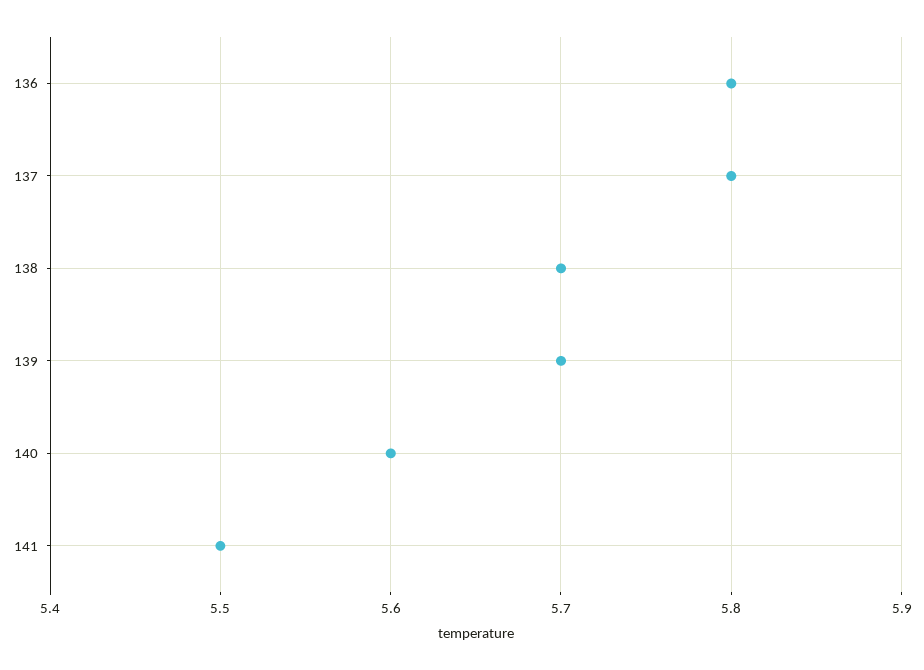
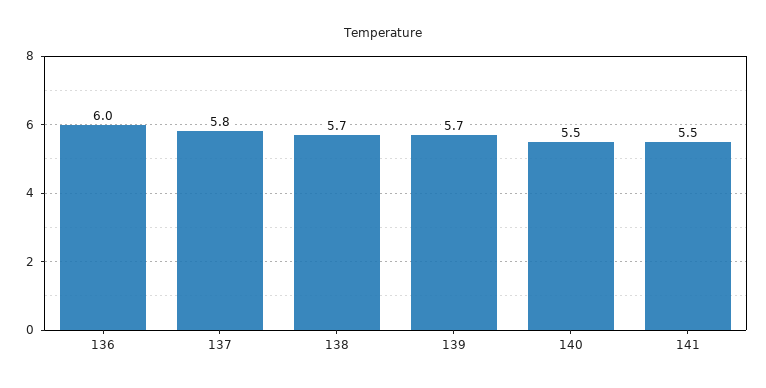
136: 5.8 -> 6
140: 5.6 -> 5.5

